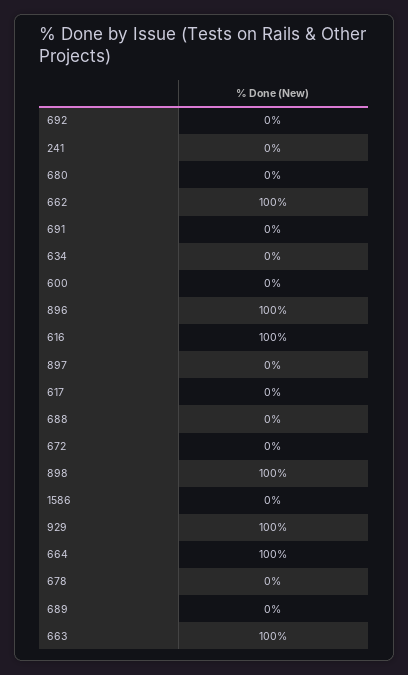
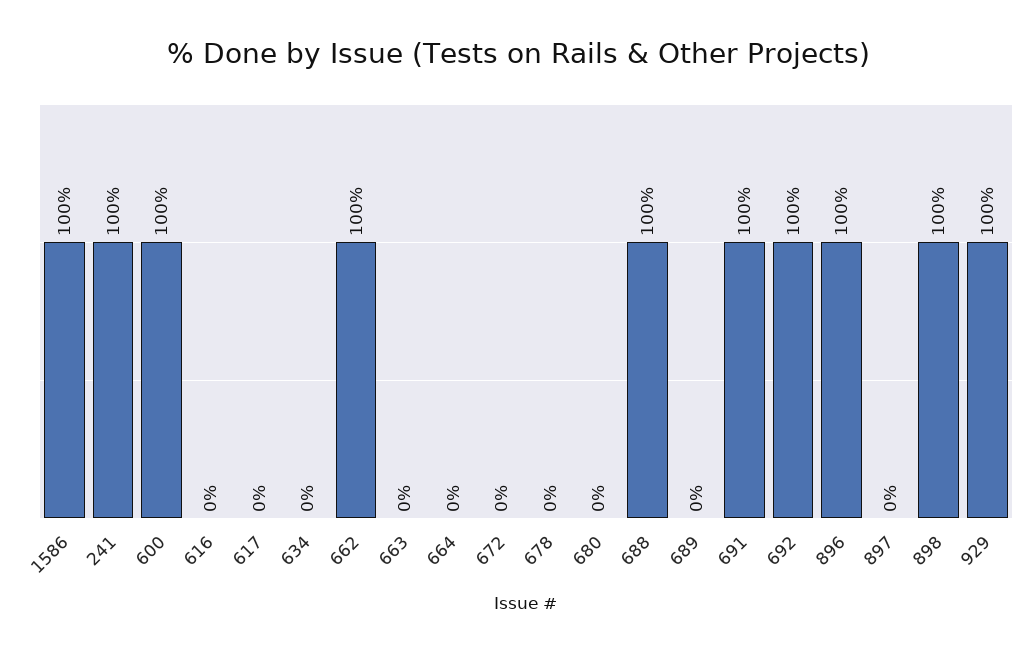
692: 0 -> 100
241: 0 -> 100
691: 0 -> 100
600: 0 -> 100
616: 100 -> 0
688: 0 -> 100
1586: 0 -> 100
664: 100 -> 0
663: 100 -> 0

